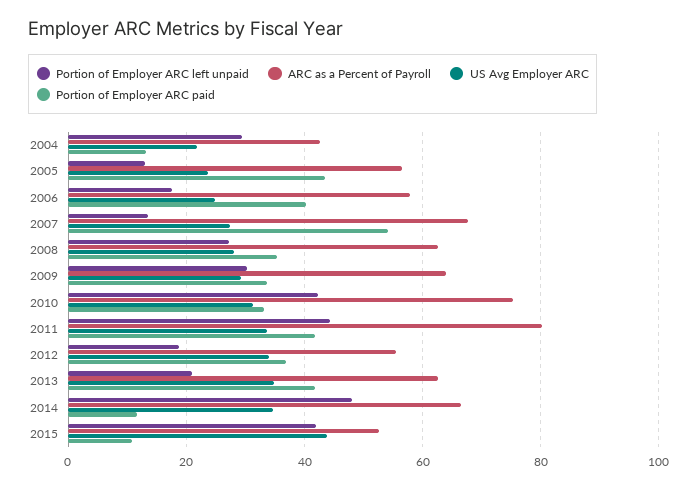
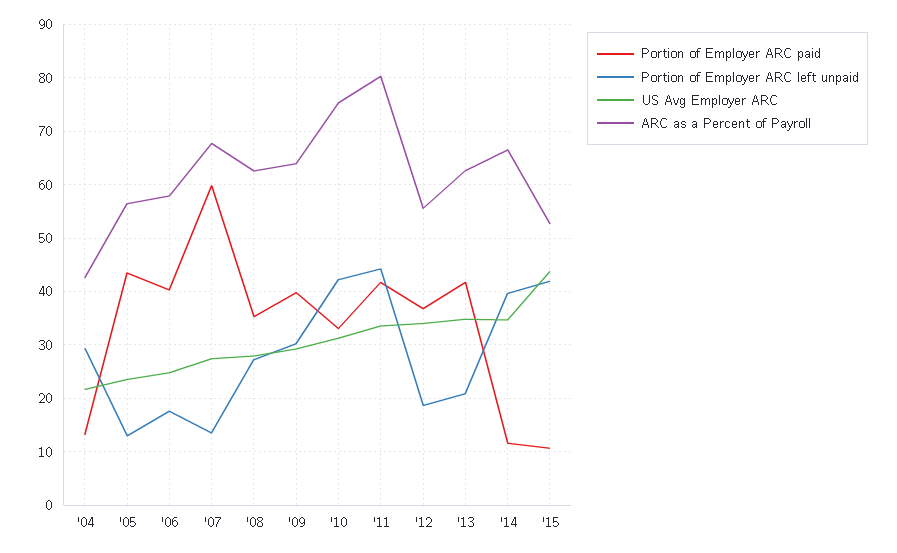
Portion of Employer ARC paid, 2007: 54 -> 60
Portion of Employer ARC paid, 2009: 34 -> 40
Portion of Employer ARC left unpaid, 2014: 48 -> 40

